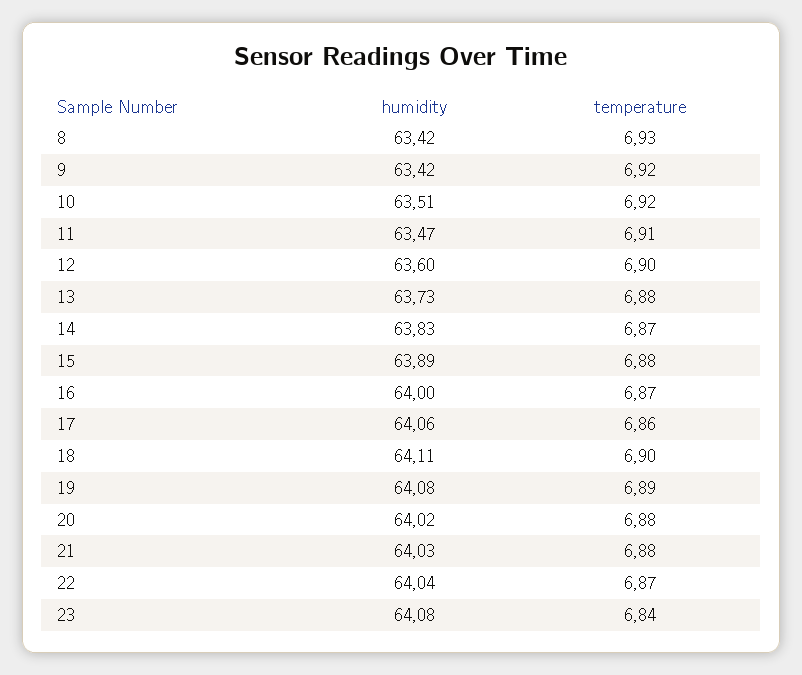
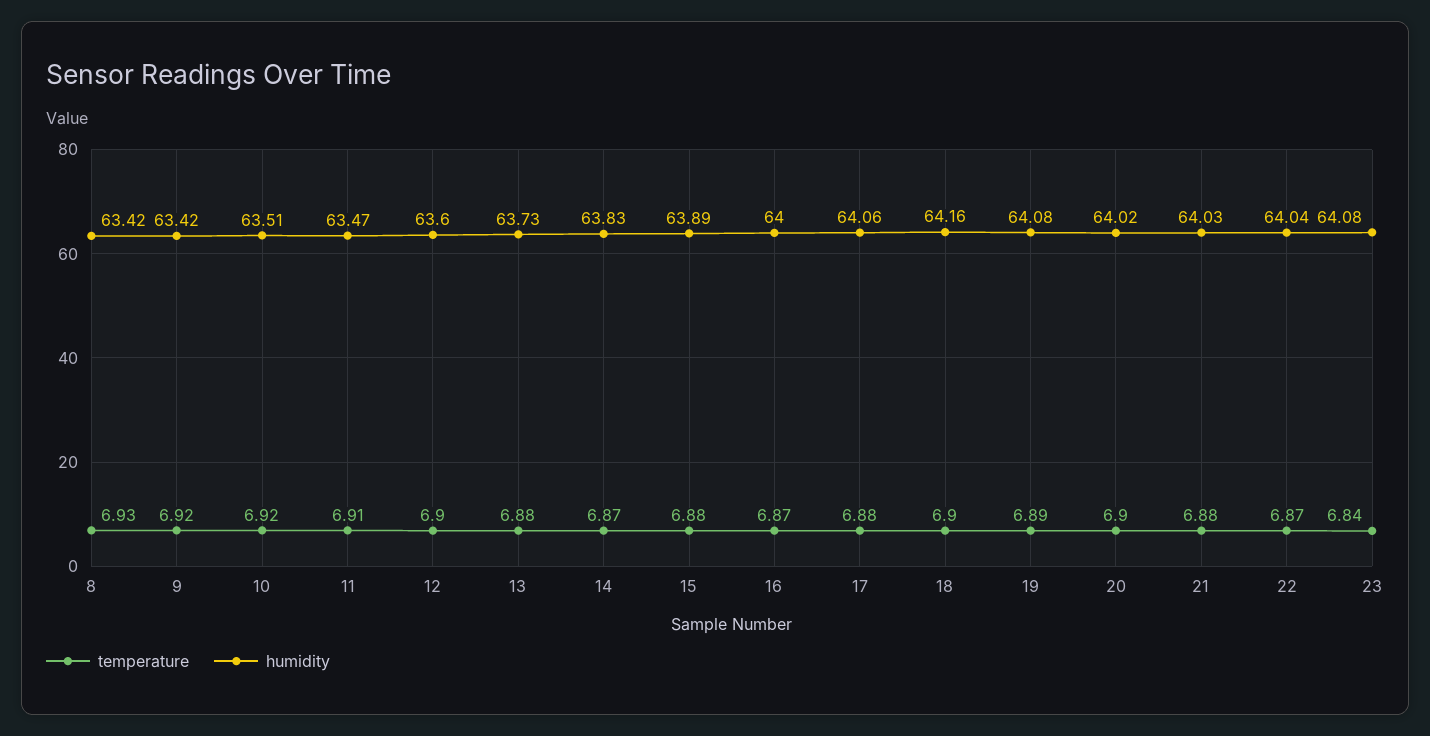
temperature, 17: 6.86 -> 6.88
humidity, 18: 64.11 -> 64.16
temperature, 20: 6.88 -> 6.9

